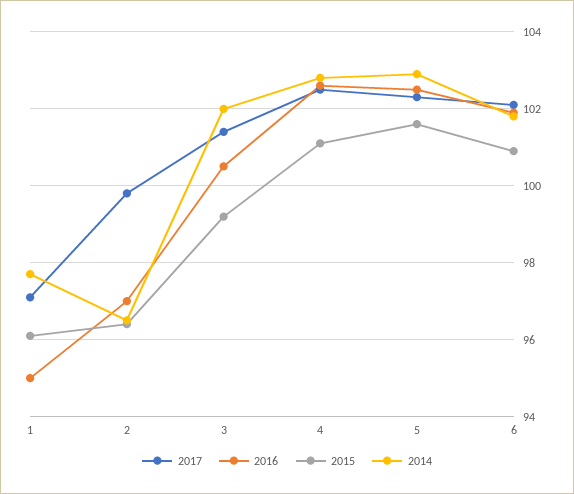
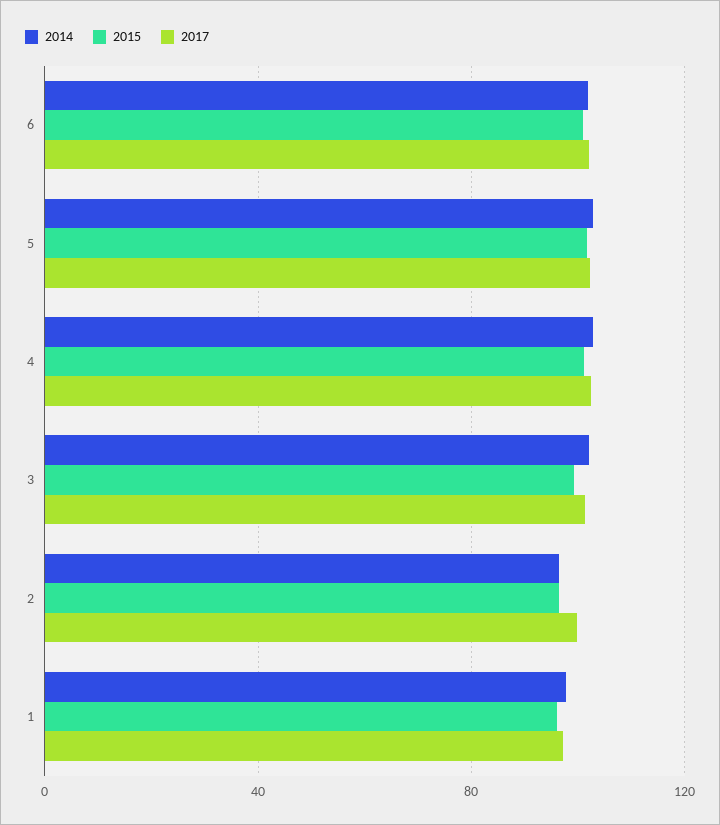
2016, 1: 95 -> none
2016, 2: 97 -> none
2016, 3: 100.5 -> none
2016, 4: 102.5 -> none
2016, 5: 102.5 -> none
2016, 6: 102 -> none

